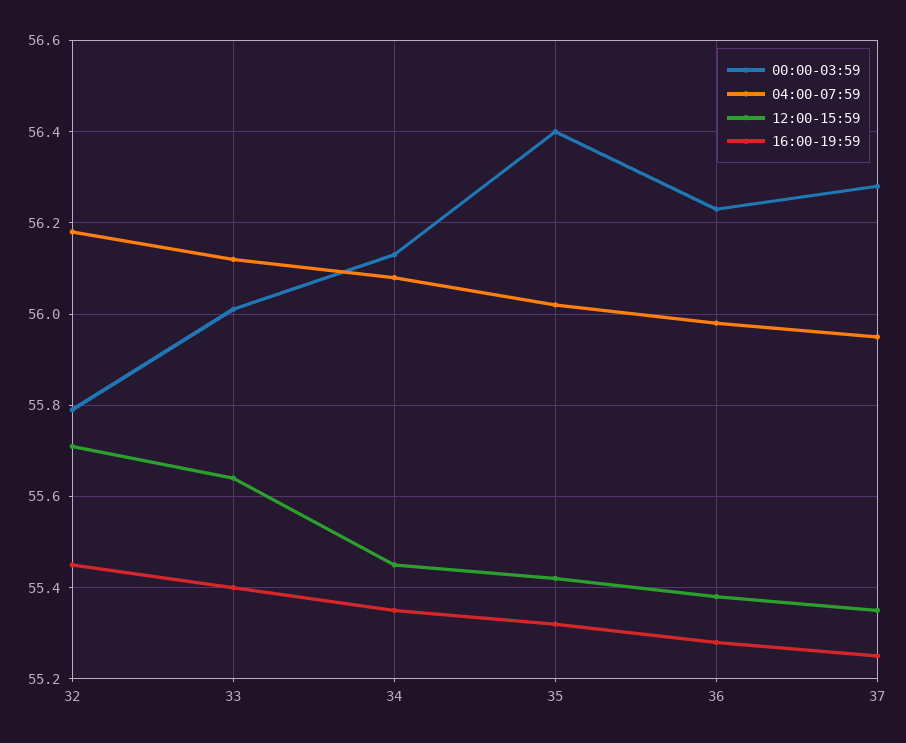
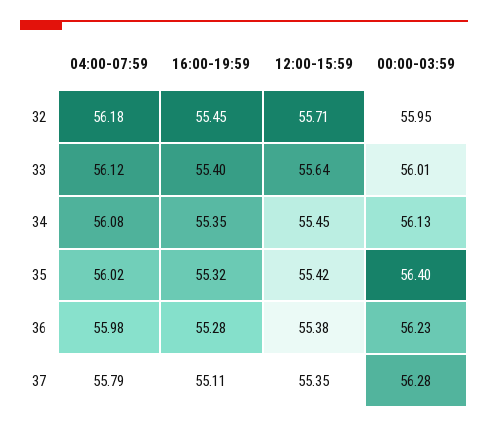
00:00-03:59, 32: 55.8 -> 55.95
04:00-07:59, 37: 55.95 -> 55.79
16:00-19:59, 37: 55.25 -> 55.11

